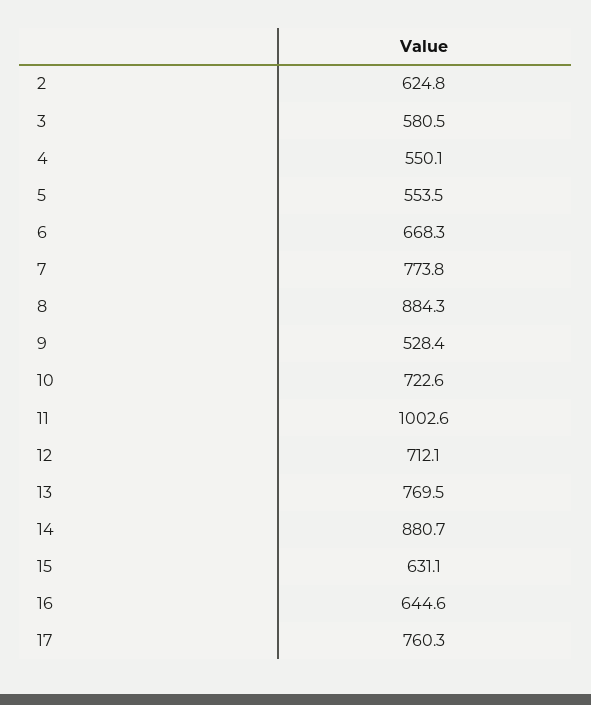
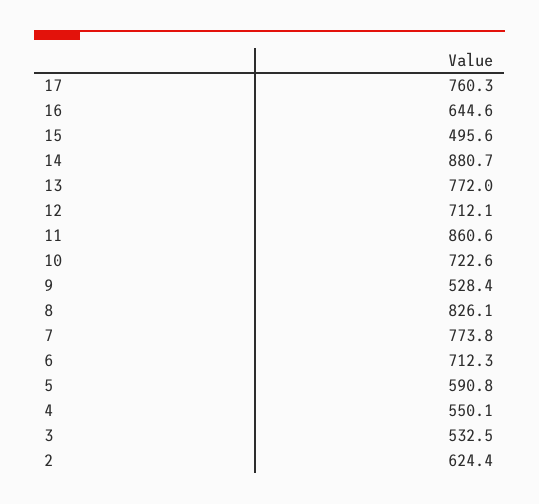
2: 624.8 -> 624.4
3: 580.5 -> 532.5
5: 553.5 -> 590.8
6: 668.3 -> 712.3
8: 884.3 -> 826.1
11: 1002.6 -> 860.6
13: 769.5 -> 772
15: 631.1 -> 495.6

